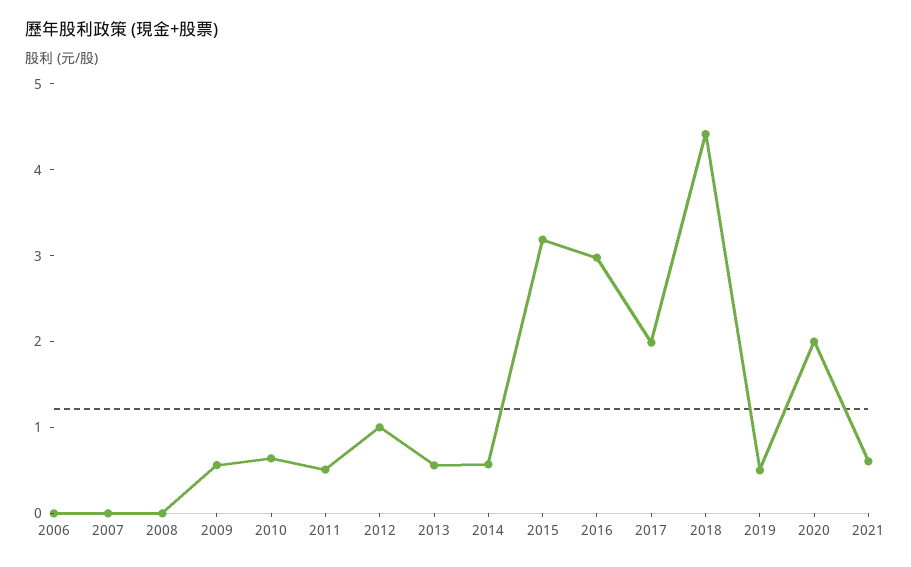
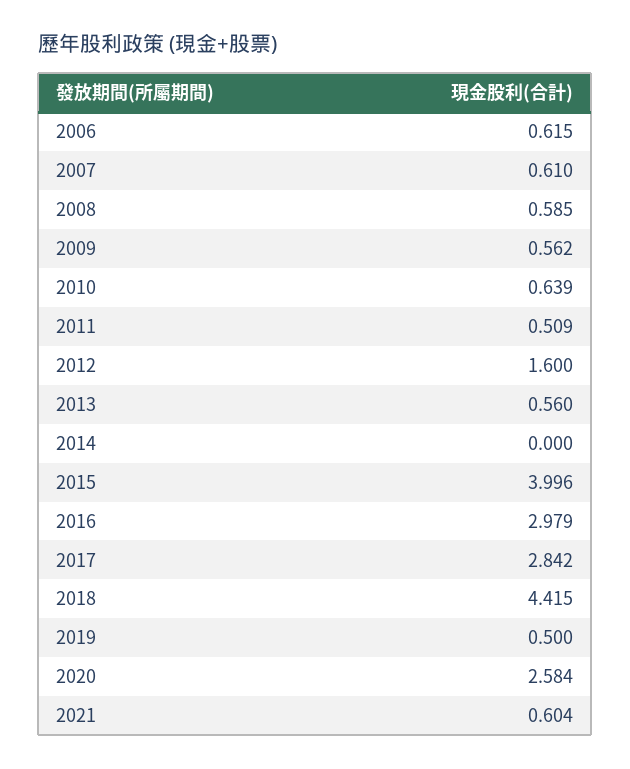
2006: 0 -> 0.615
2007: 0 -> 0.61
2008: 0 -> 0.585
2012: 1 -> 1.6
2014: 0.6 -> 0
2015: 3.2 -> 3.996
2017: 2 -> 2.842
2020: 2 -> 2.584

